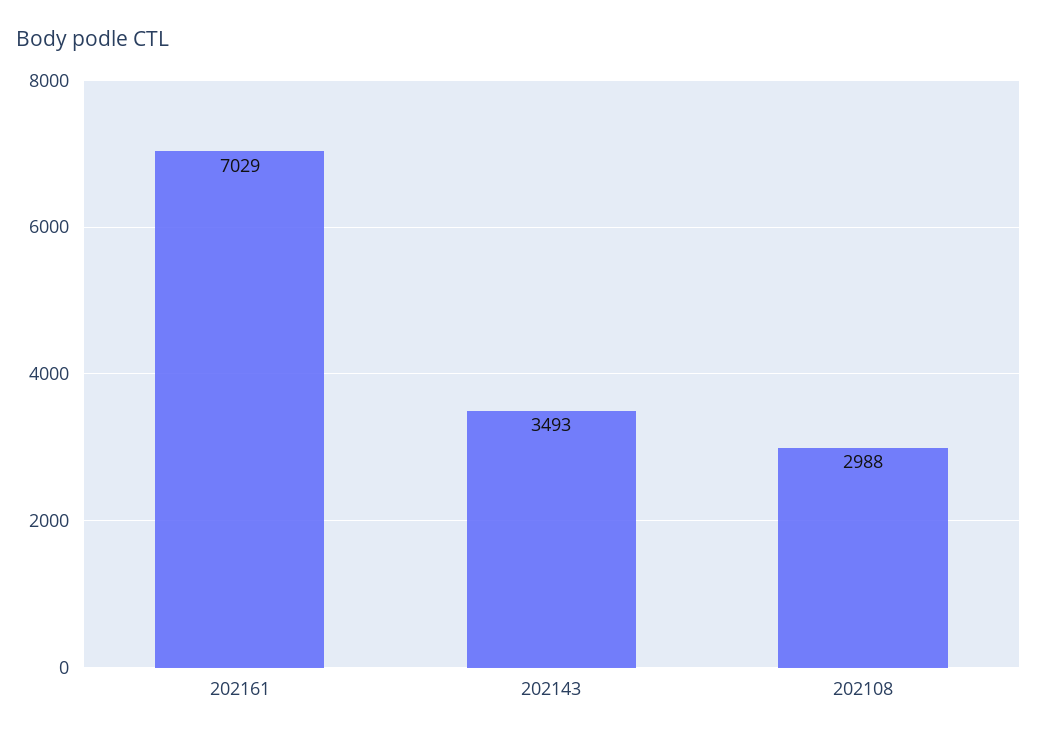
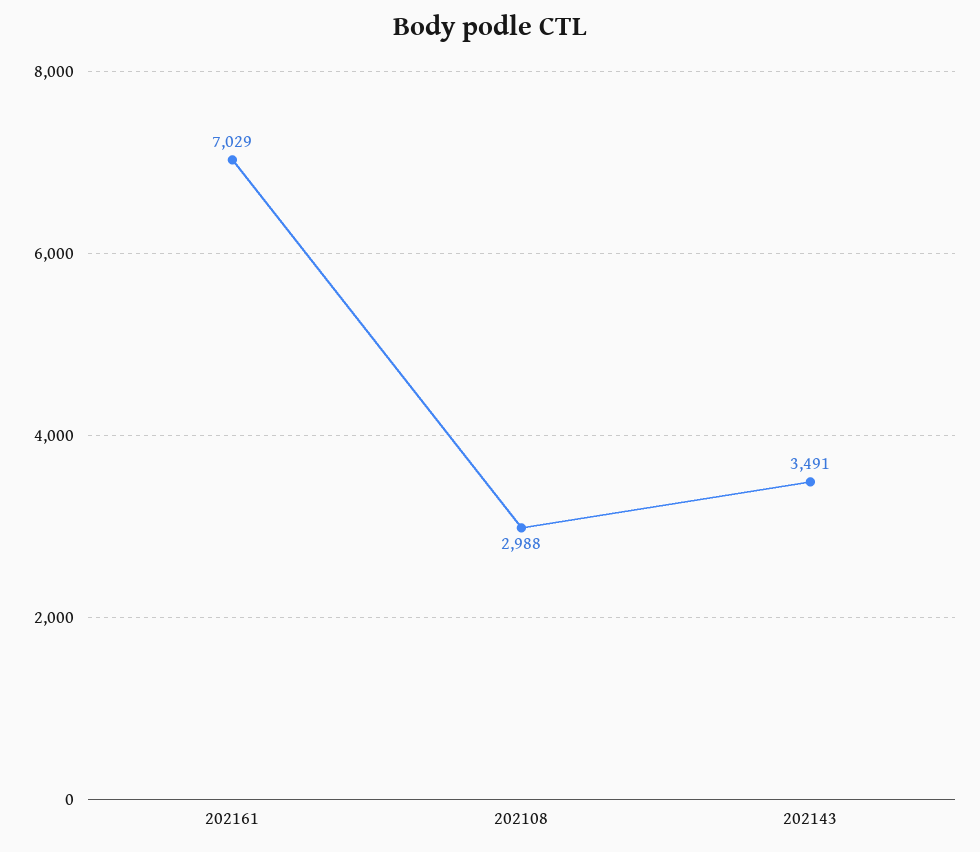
202143: 3493 -> 3491

